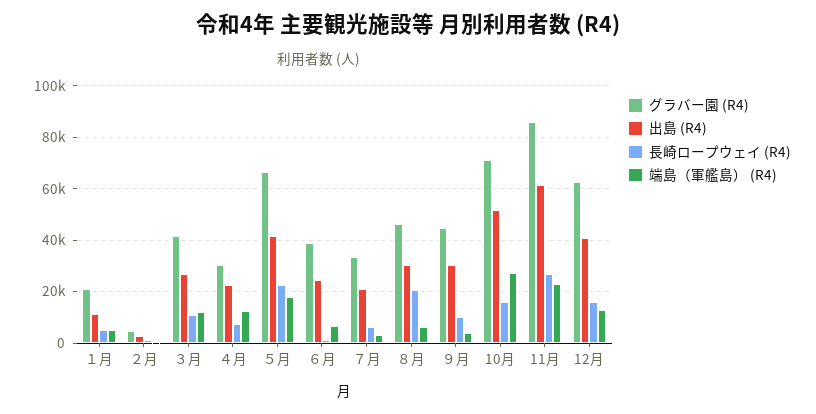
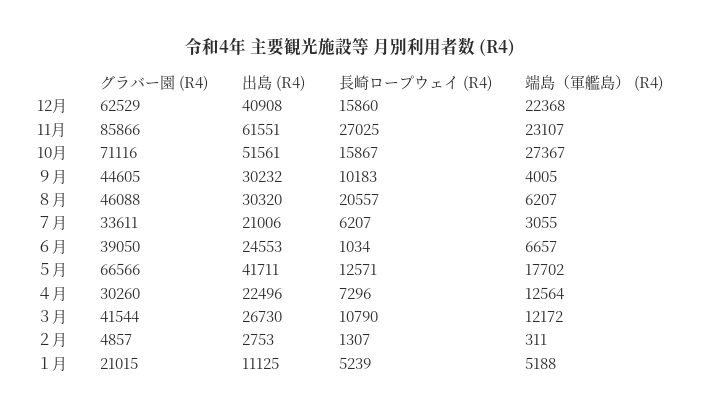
長崎ロープウェイ (R4), ５月: 22500 -> 12571
端島（軍艦島） (R4), 12月: 12500 -> 22368

